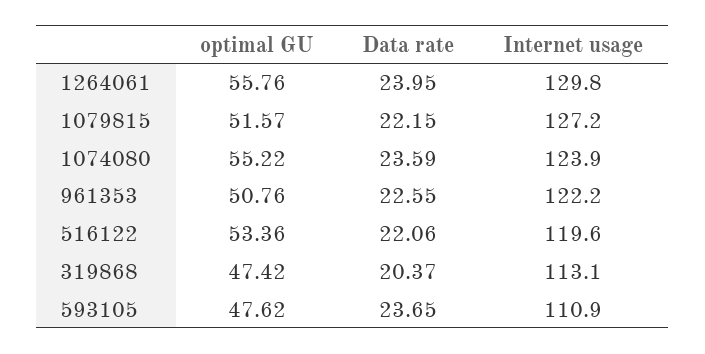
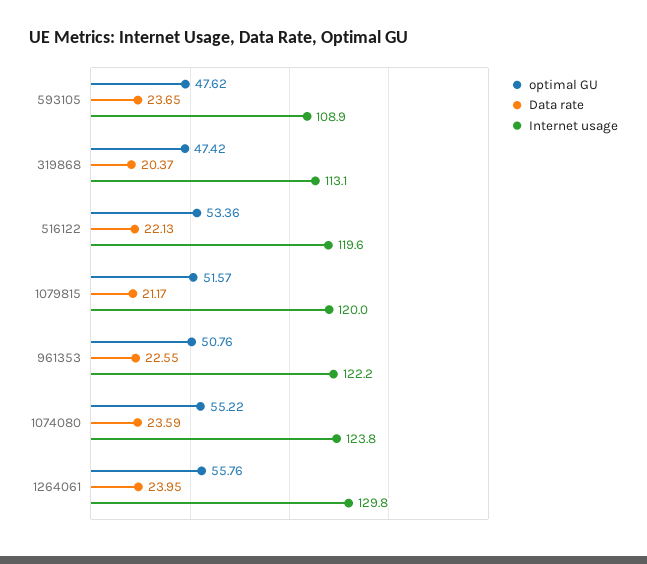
Data rate, 1079815: 22.15 -> 21.17
Internet usage, 1079815: 127.2 -> 120
Internet usage, 1074080: 123.9 -> 123.8
Data rate, 516122: 22.06 -> 22.13
Internet usage, 593105: 110.9 -> 108.9

